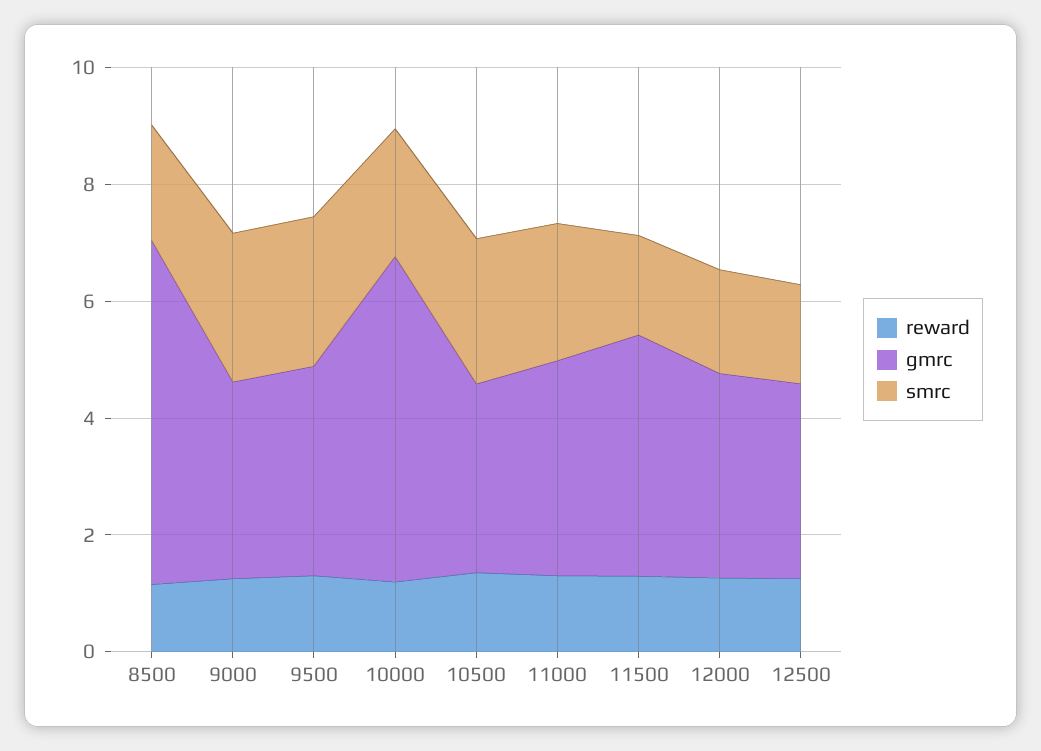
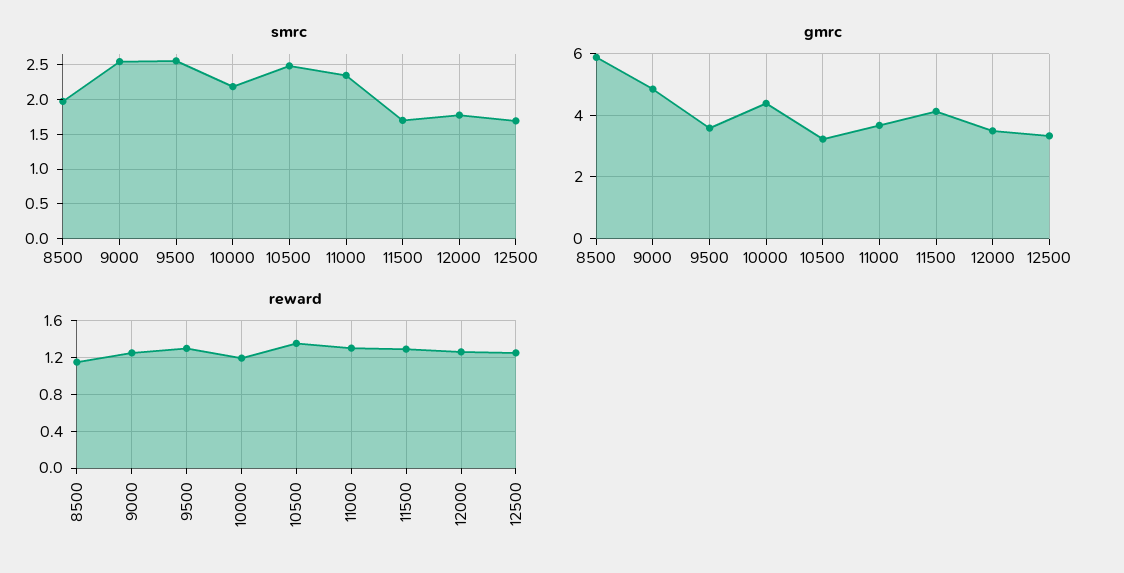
gmrc, 9000: 3.5 -> 4.8
gmrc, 10000: 5.5 -> 4.4

